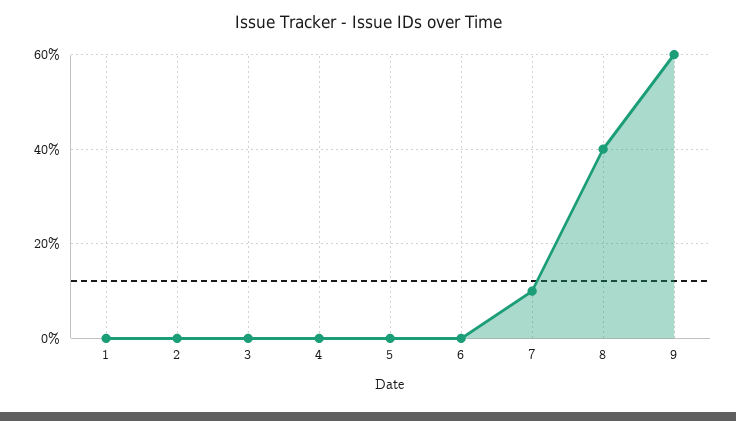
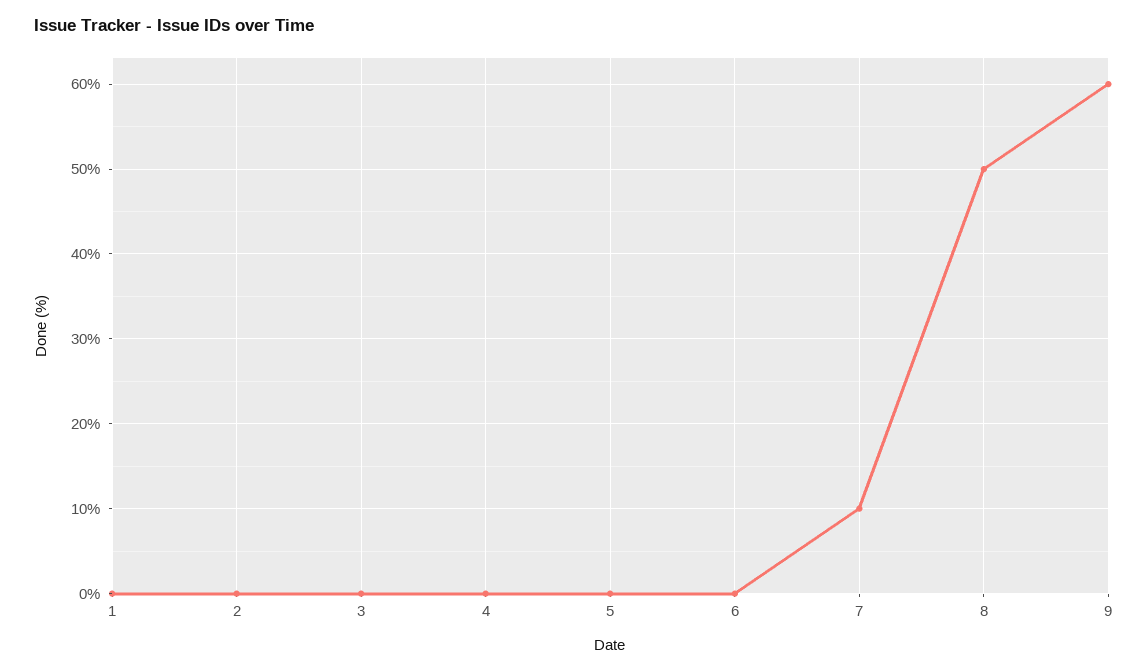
8: 40 -> 50

